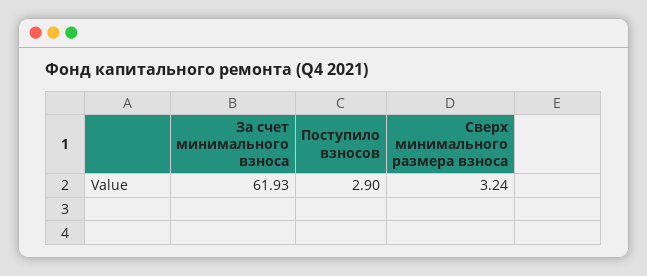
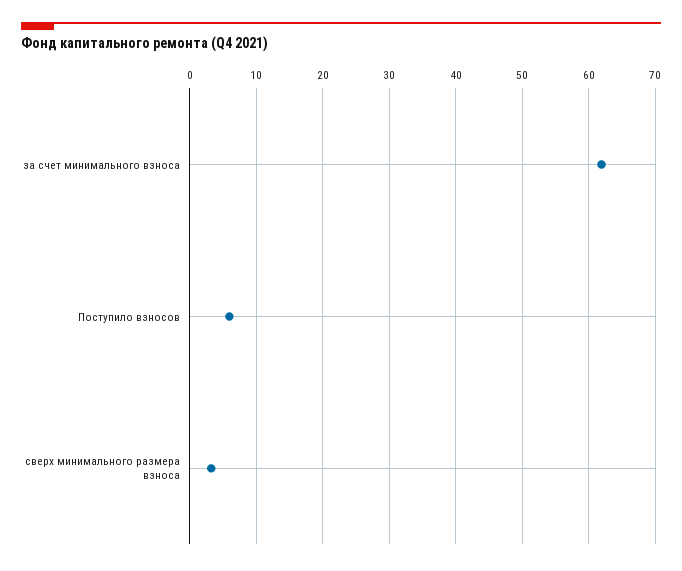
Поступило взносов: 2.9 -> 6

